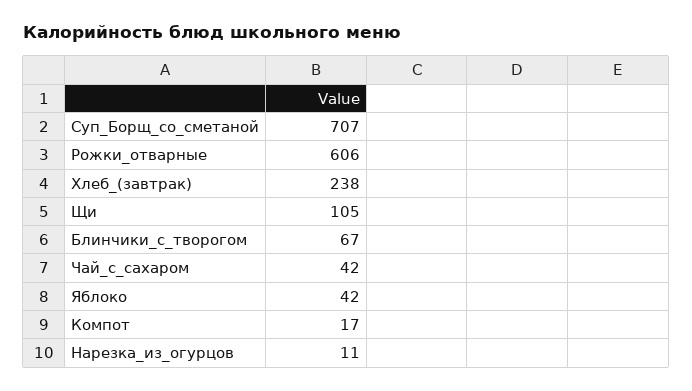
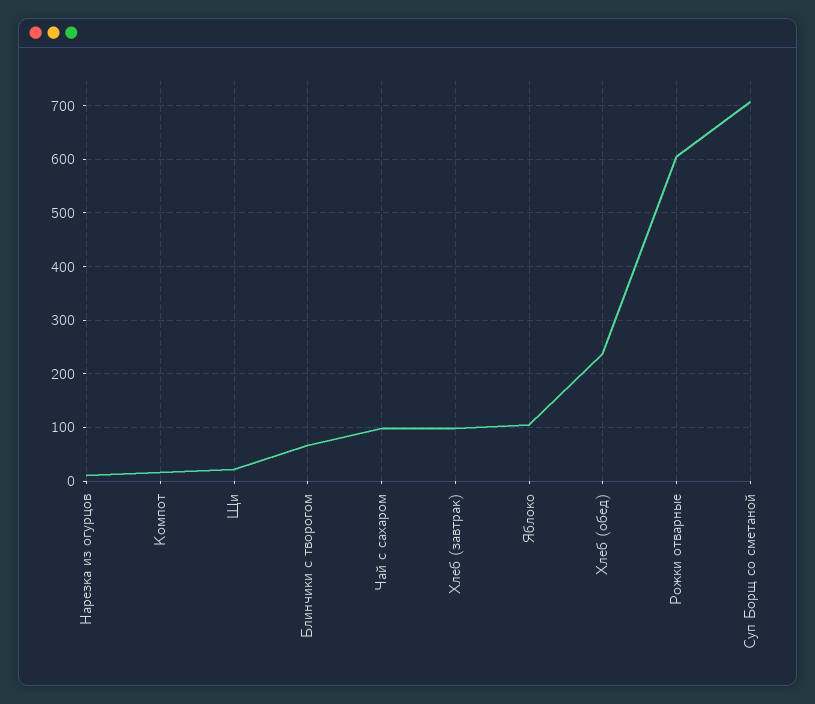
Хлеб_(завтрак): 238 -> 100
Щи: 105 -> 20
Чай_с_сахаром: 42 -> 100
Яблоко: 42 -> 100
Хлеб (обед): none -> 240

